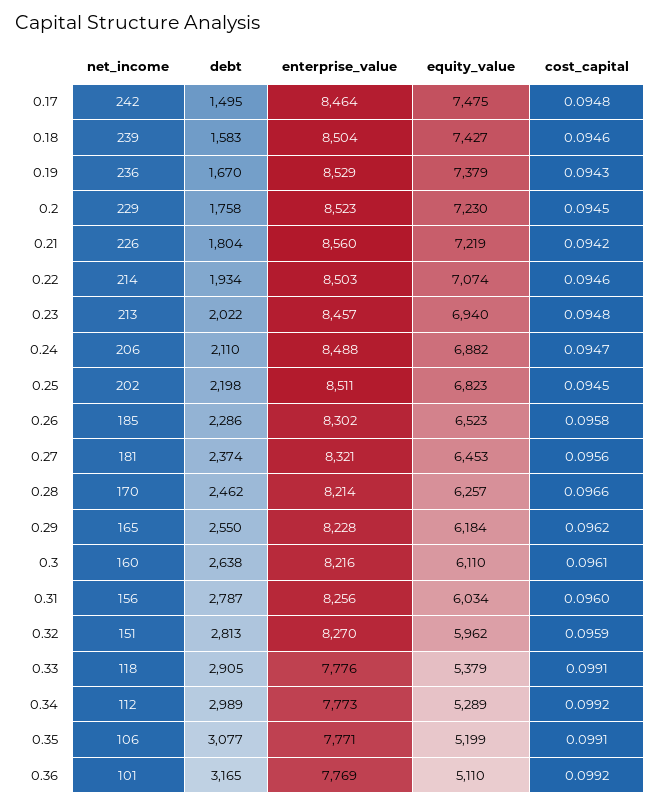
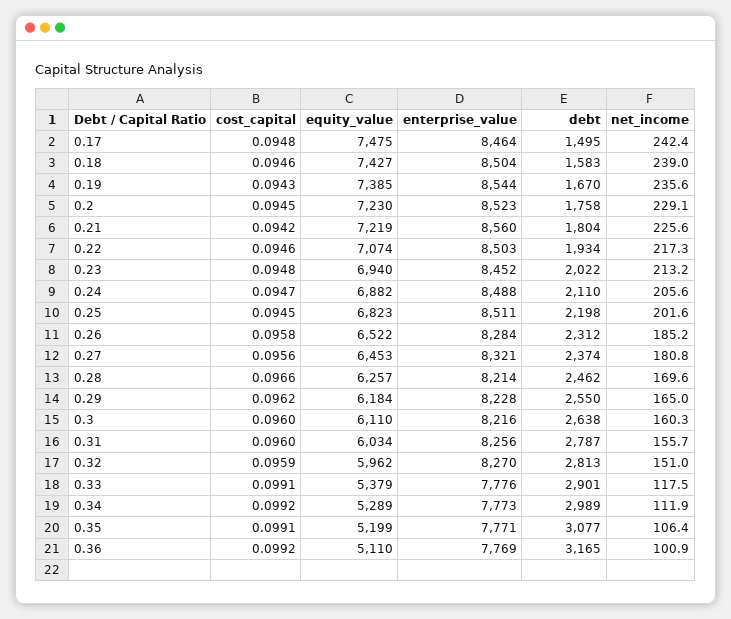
enterprise_value, 0.19: 8529 -> 8544
equity_value, 0.19: 7379 -> 7385
net_income, 0.22: 214 -> 217.3
enterprise_value, 0.23: 8457 -> 8452
debt, 0.26: 2286 -> 2312
enterprise_value, 0.26: 8302 -> 8284
equity_value, 0.26: 6523 -> 6522
cost_capital, 0.3: 0.0961 -> 0.096
debt, 0.33: 2905 -> 2901

